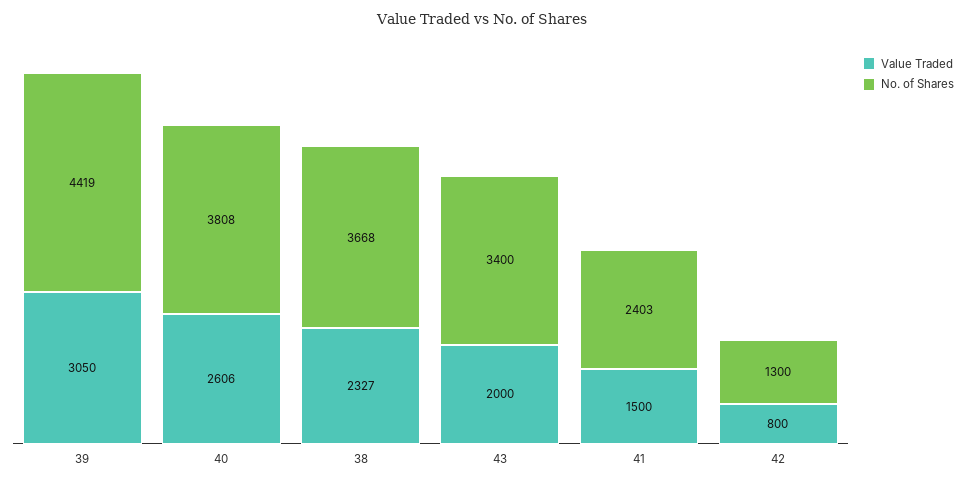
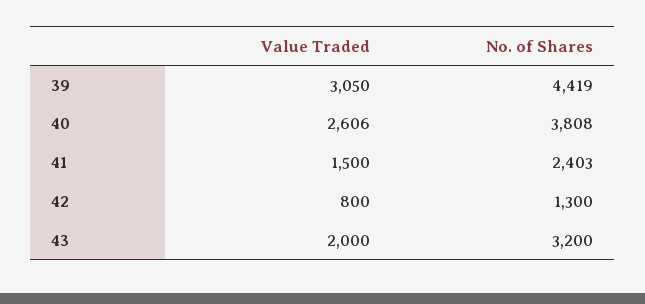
Value Traded, 38: 2327 -> none
No. of Shares, 38: 3668 -> none
No. of Shares, 43: 3400 -> 3200

